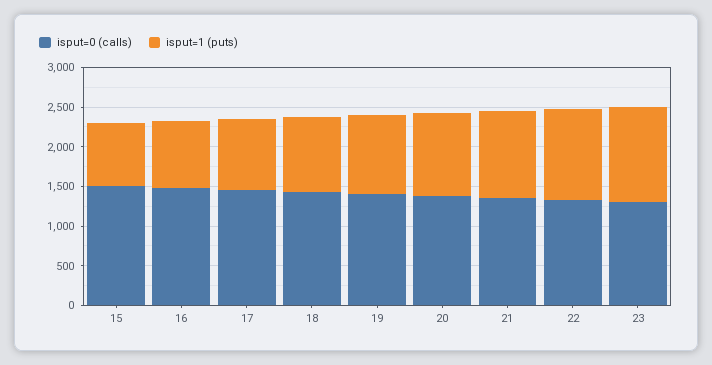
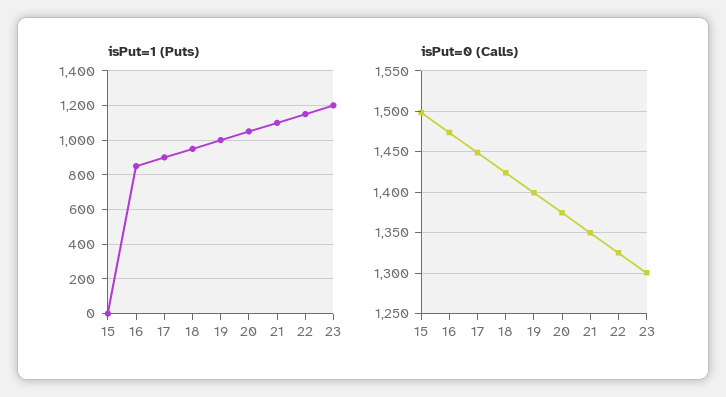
isput=1 (puts), 15: 750 -> 0

